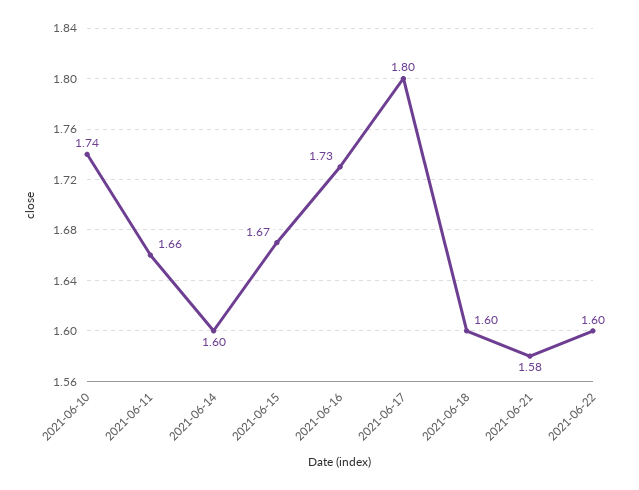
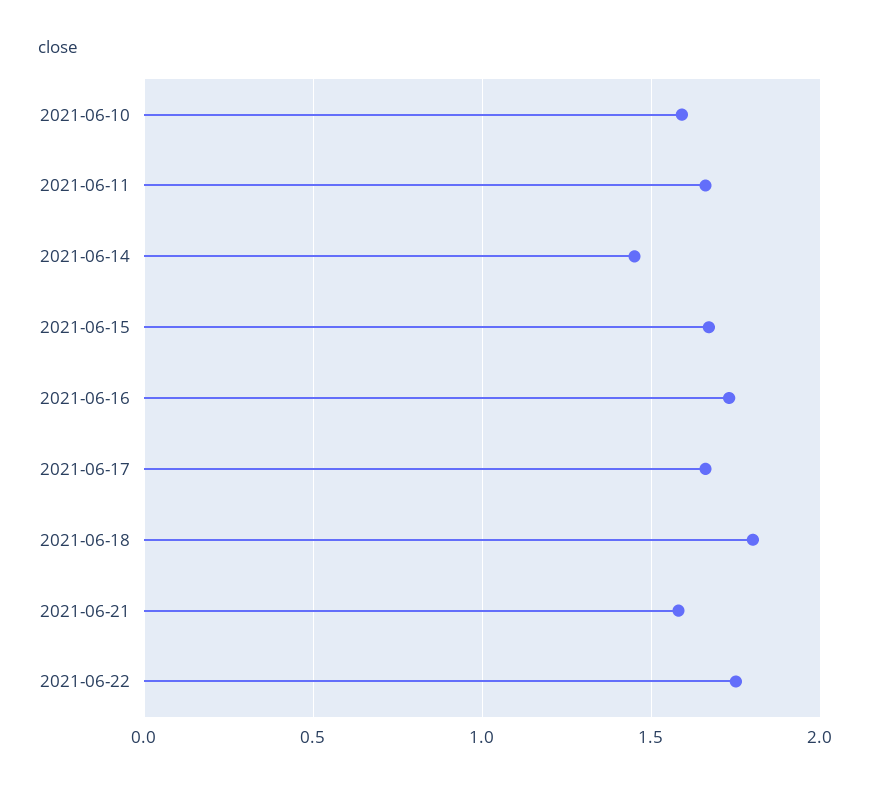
2021-06-10: 1.74 -> 1.6
2021-06-14: 1.6 -> 1.45
2021-06-17: 1.8 -> 1.65
2021-06-18: 1.6 -> 1.8
2021-06-22: 1.6 -> 1.75

